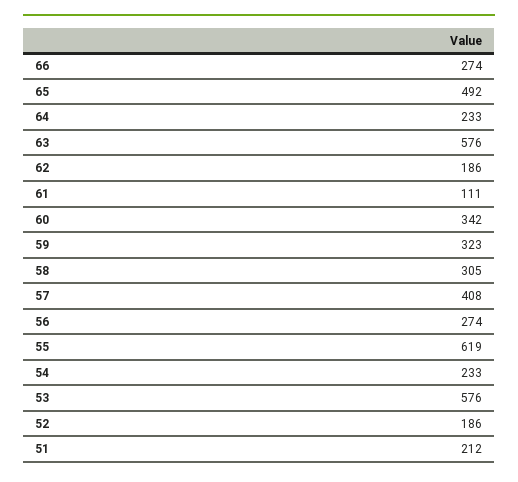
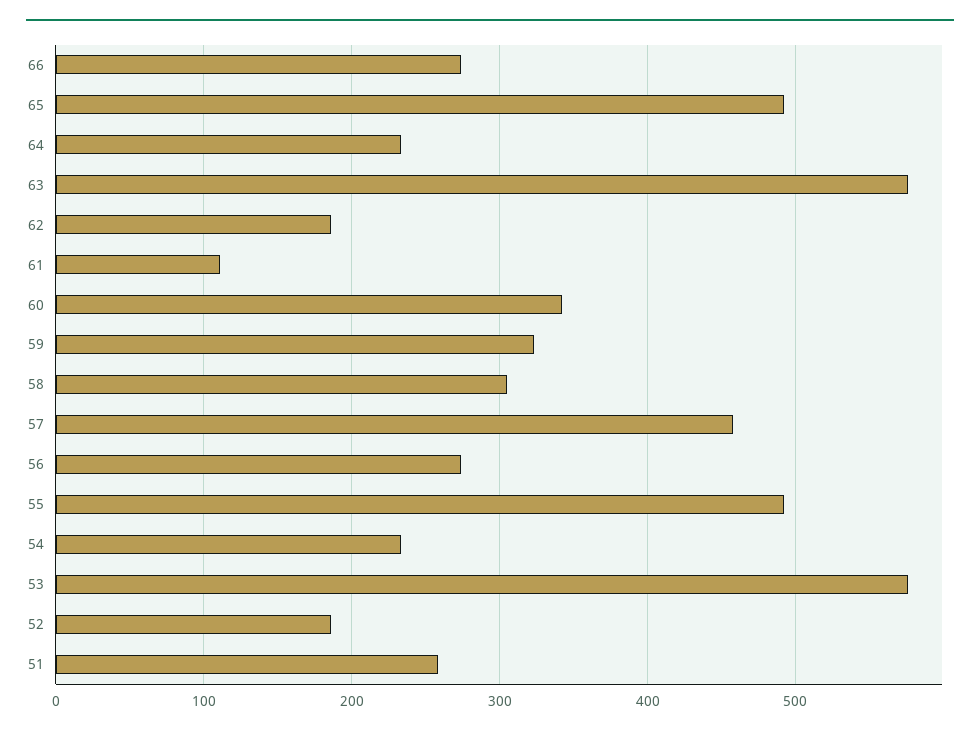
57: 408 -> 460
55: 619 -> 490
51: 212 -> 260

